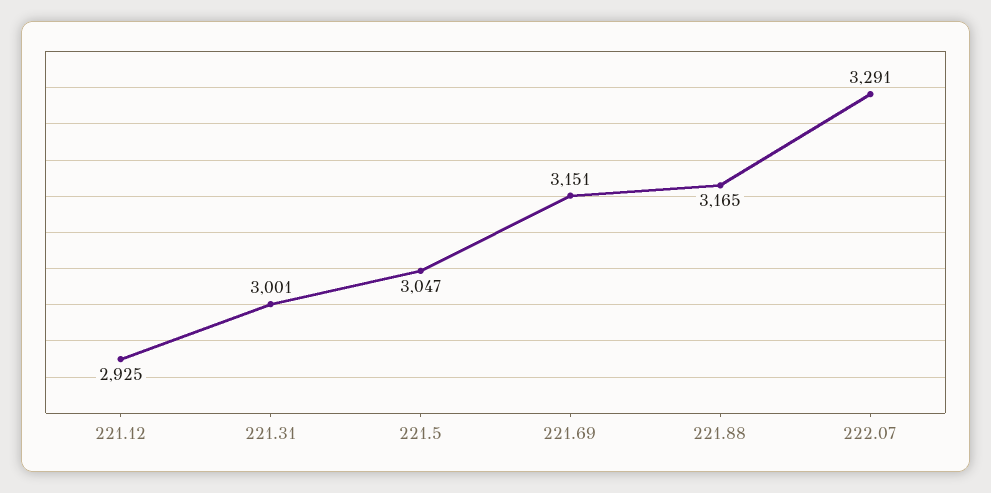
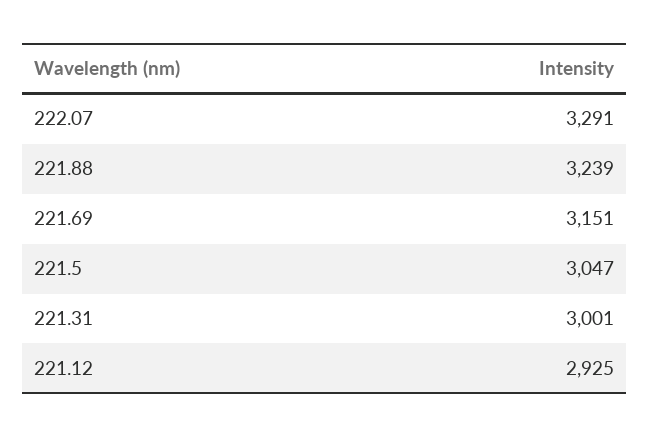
221.88: 3165 -> 3239

